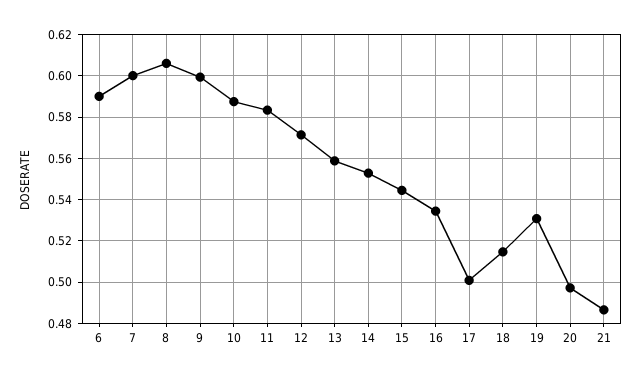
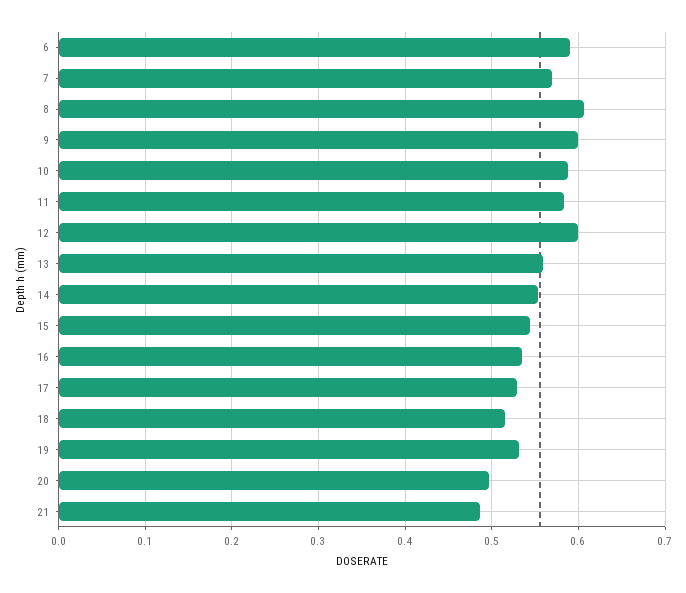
7: 0.6 -> 0.57
12: 0.57 -> 0.6
17: 0.5 -> 0.53

